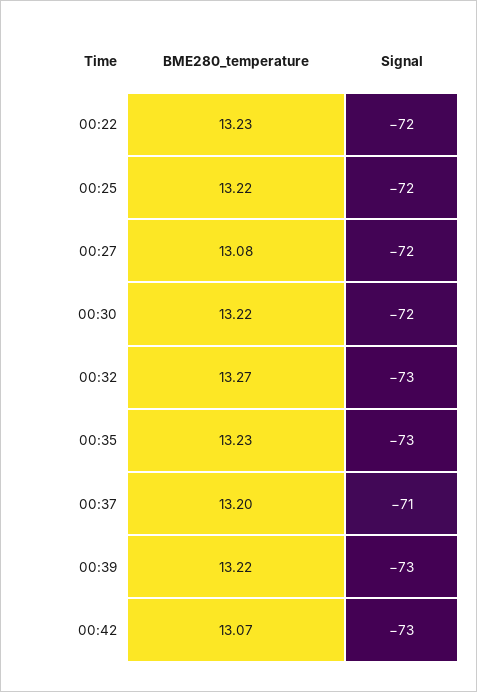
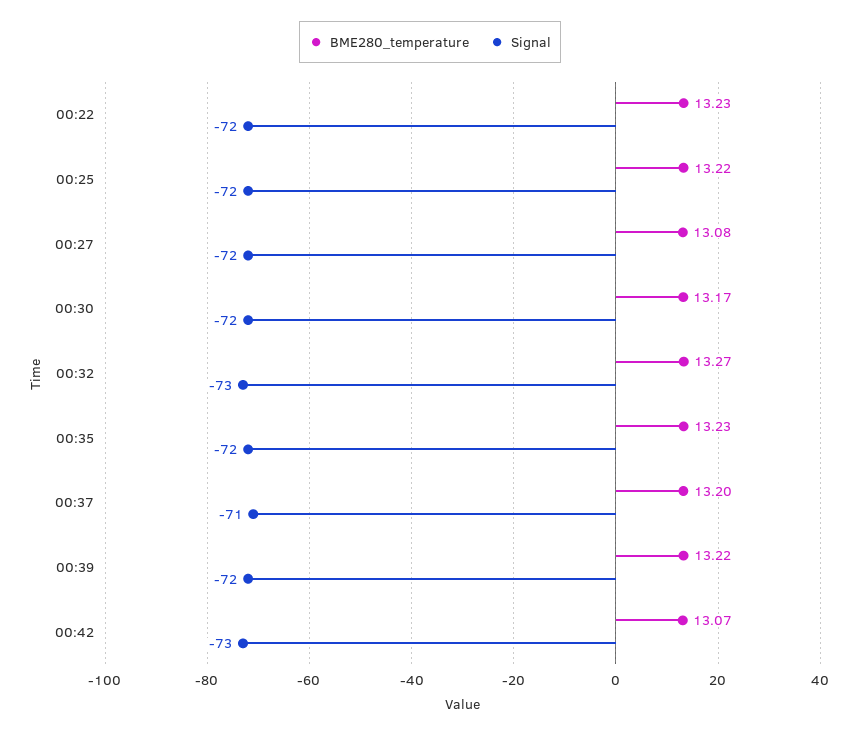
BME280_temperature, 00:30: 13.22 -> 13.17
Signal, 00:35: -73 -> -72
Signal, 00:39: -73 -> -72

